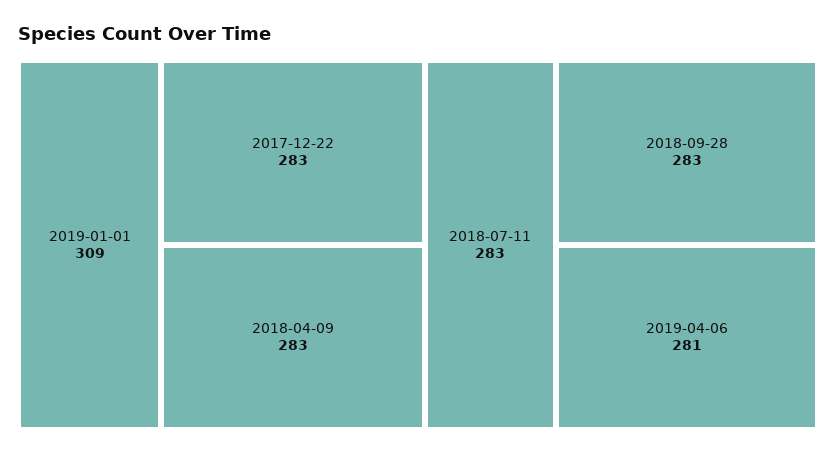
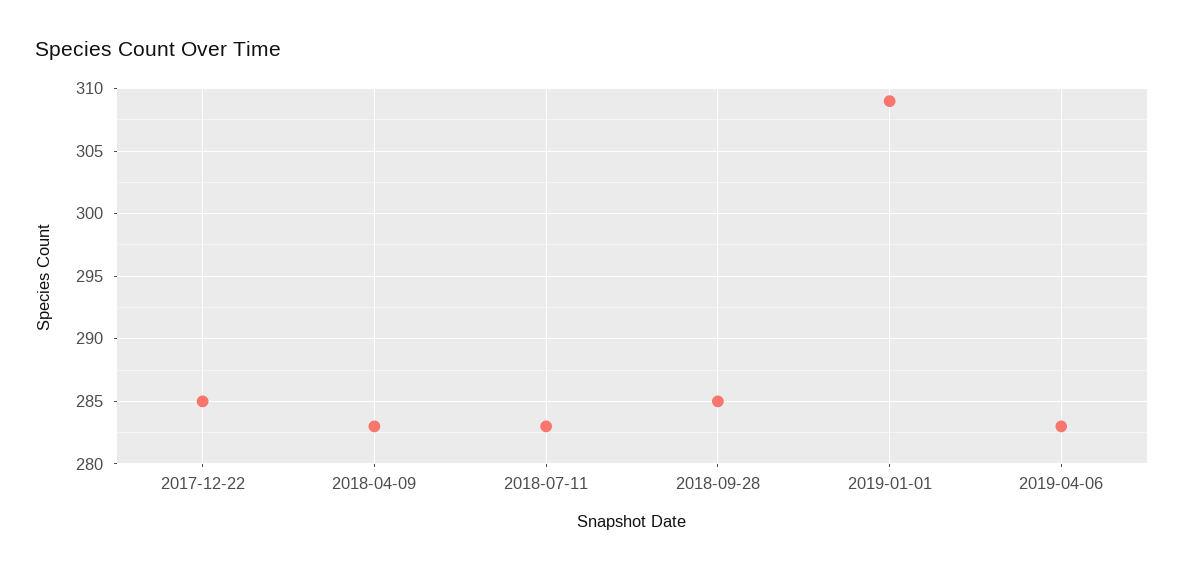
2017-12-22: 283 -> 285
2018-09-28: 283 -> 285
2019-04-06: 281 -> 283

